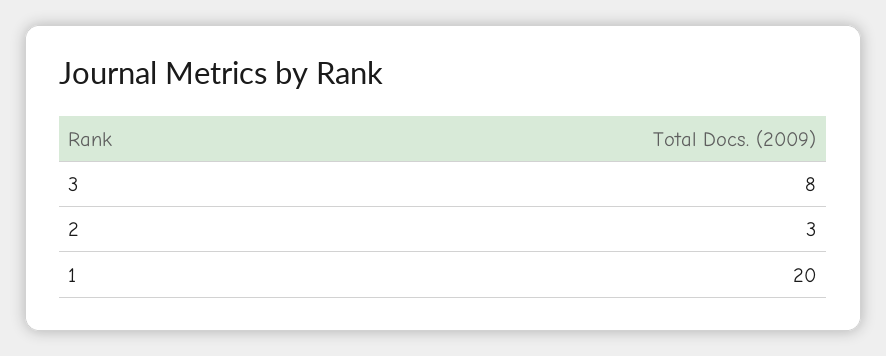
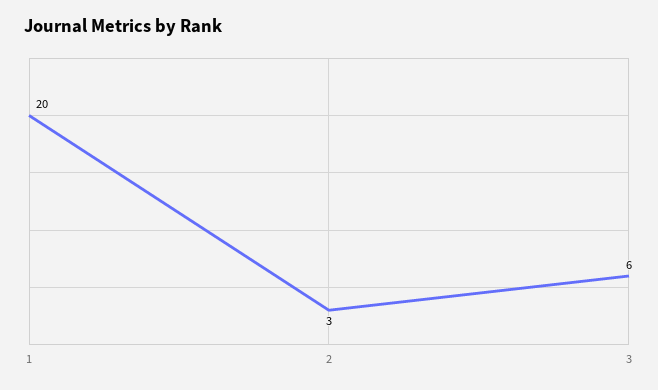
3: 8 -> 6

